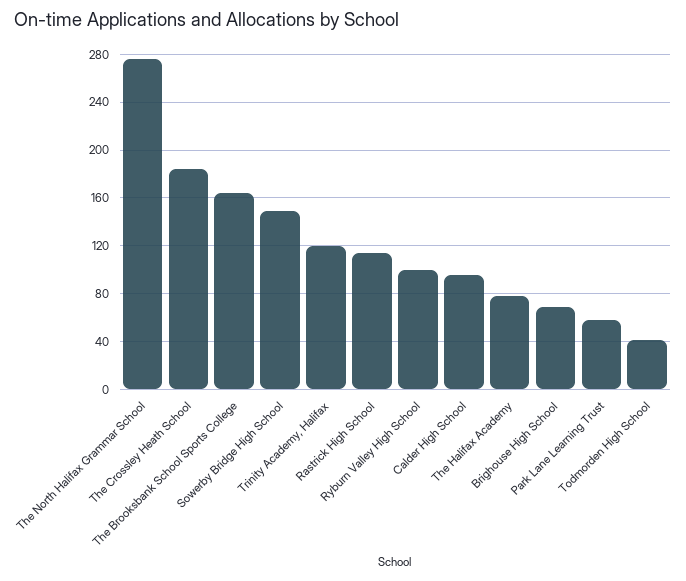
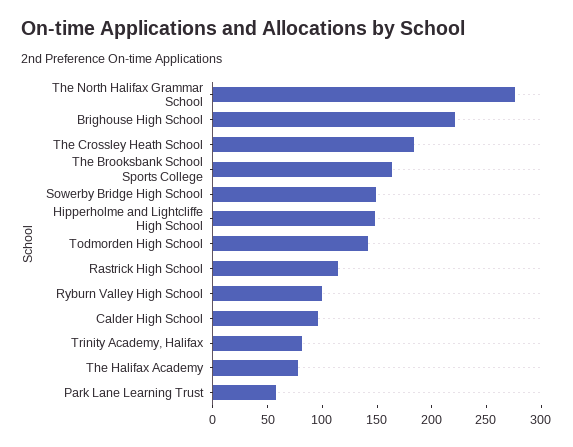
Trinity Academy, Halifax: 120 -> 80
Brighouse High School: 70 -> 220
Todmorden High School: 40 -> 140
Hipperholme and Lightcliffe High School: none -> 150

